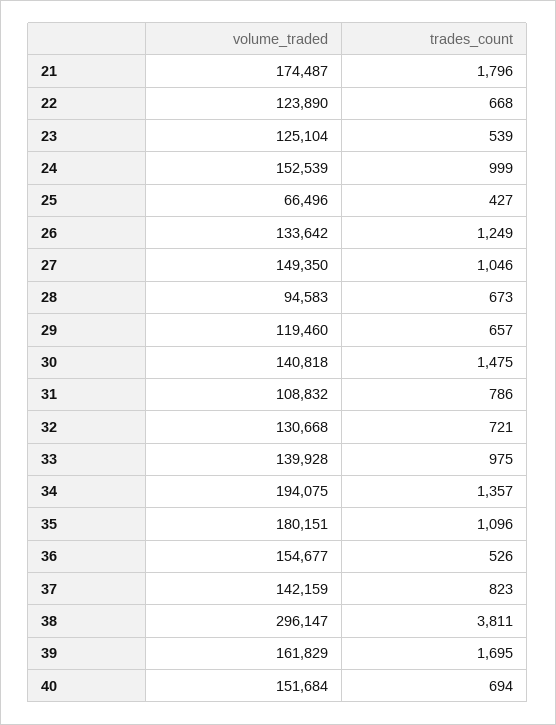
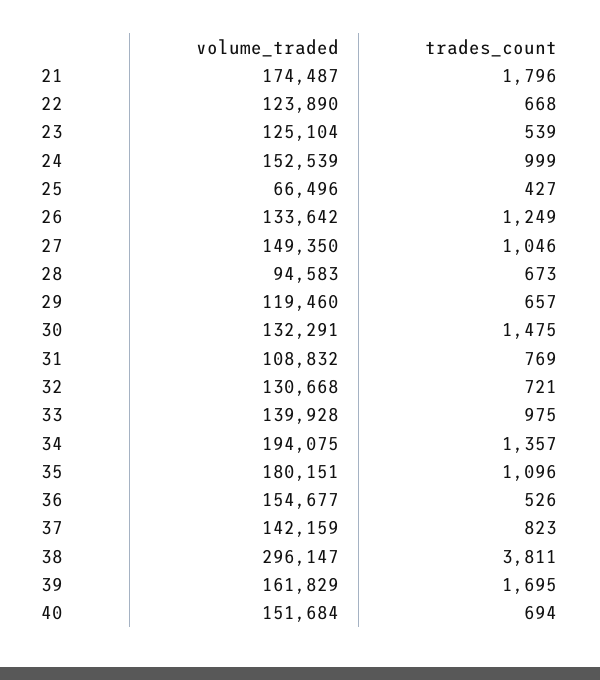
volume_traded, 30: 140818 -> 132291
trades_count, 31: 786 -> 769

